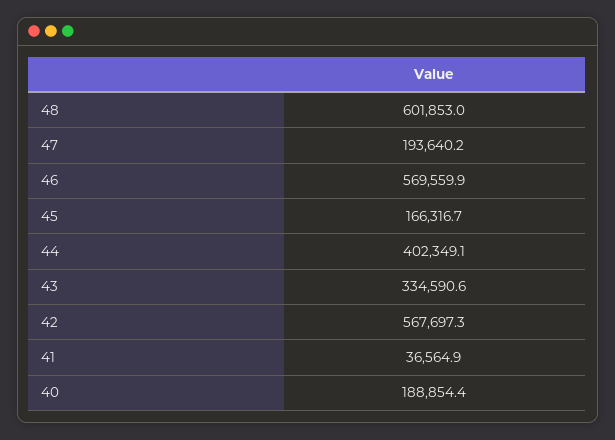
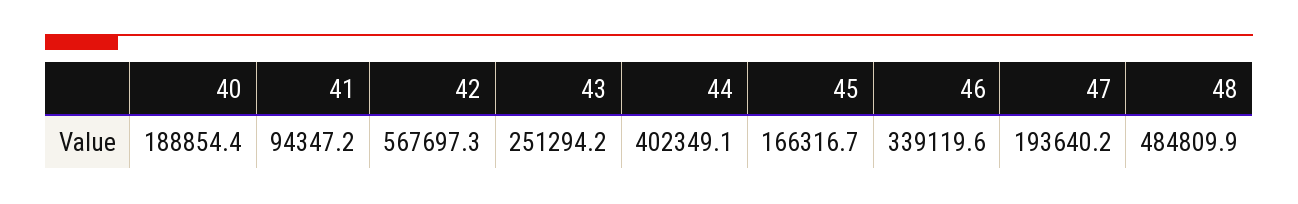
48: 601853 -> 484809.9
46: 569559.9 -> 339119.6
43: 334590.6 -> 251294.2
41: 36564.9 -> 94347.2

